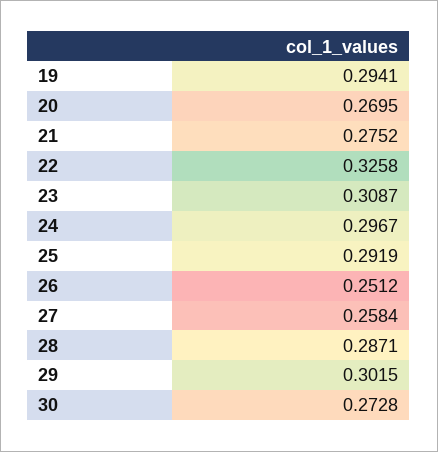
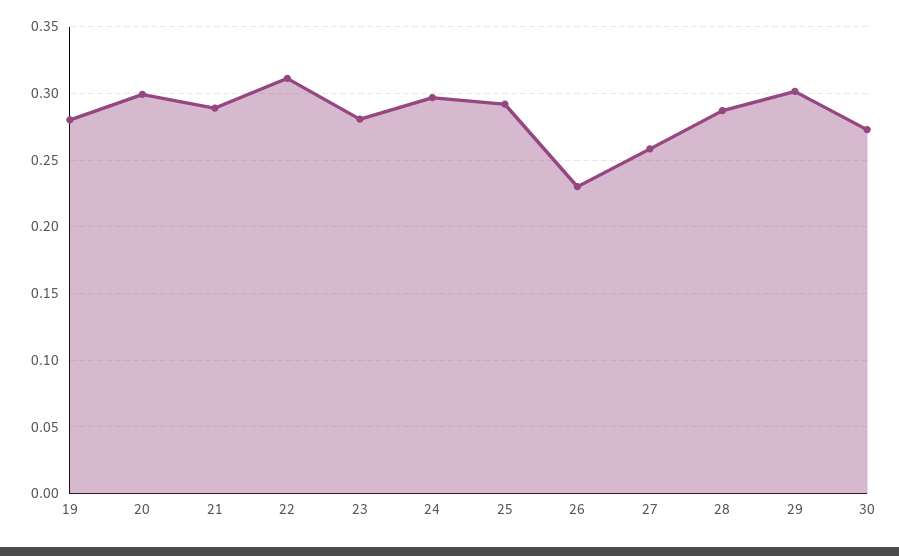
19: 0.2941 -> 0.28
20: 0.2695 -> 0.3
21: 0.2752 -> 0.29
22: 0.3258 -> 0.31
23: 0.3087 -> 0.28
26: 0.2512 -> 0.23

